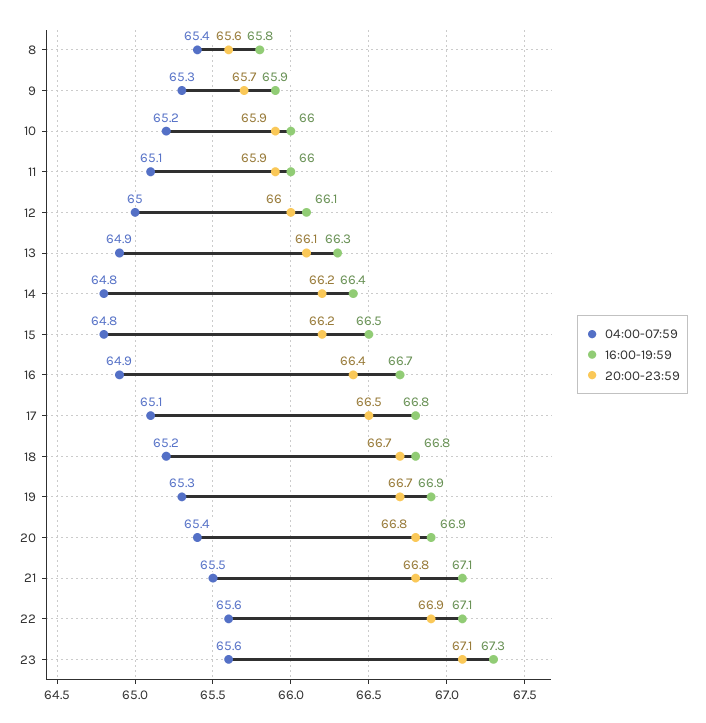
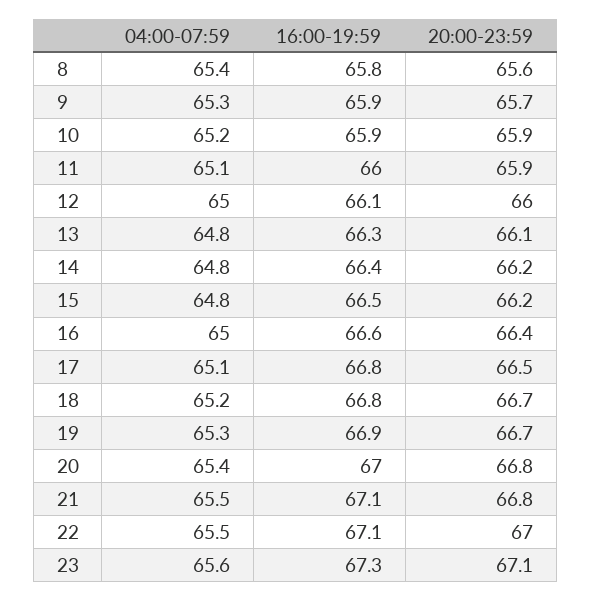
16:00-19:59, 10: 66 -> 65.9
04:00-07:59, 13: 64.9 -> 64.8
04:00-07:59, 16: 64.9 -> 65
16:00-19:59, 16: 66.7 -> 66.6
16:00-19:59, 20: 66.9 -> 67
04:00-07:59, 22: 65.6 -> 65.5
20:00-23:59, 22: 66.9 -> 67

